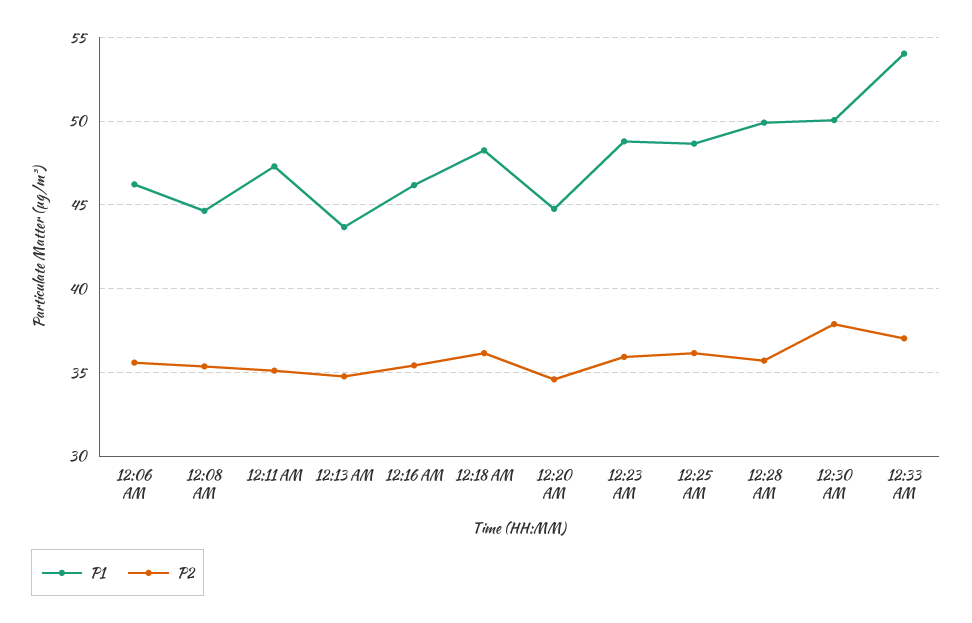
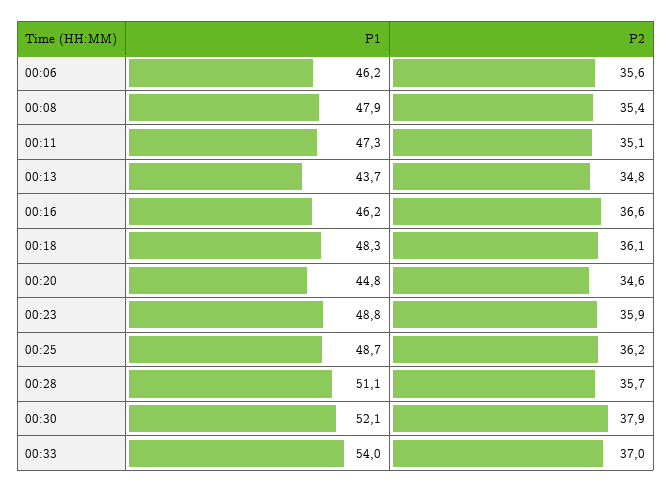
P1, 12:08 AM: 44.5 -> 47.9
P2, 12:16 AM: 35.5 -> 36.6
P1, 12:28 AM: 50 -> 51.1
P1, 12:30 AM: 50 -> 52.1

